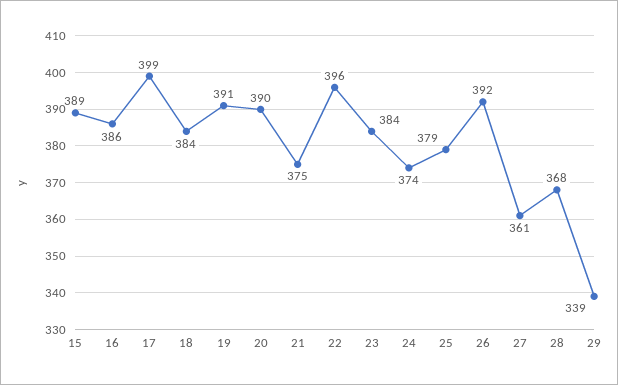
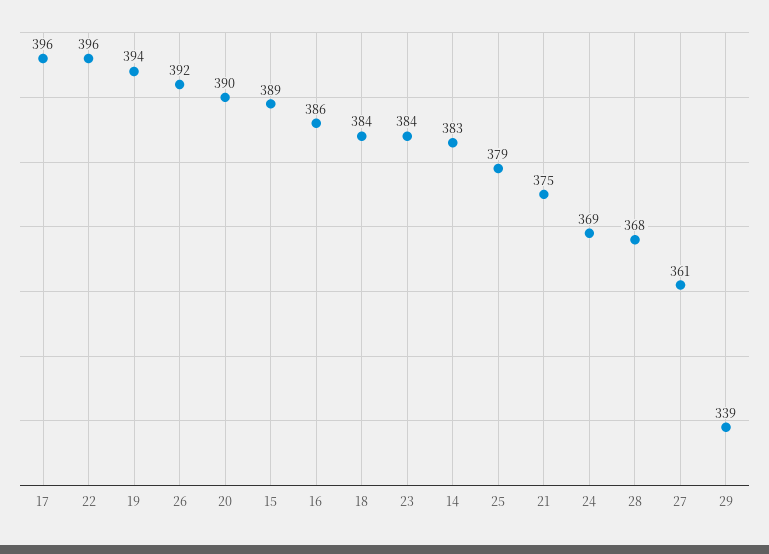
17: 399 -> 396
19: 391 -> 394
24: 374 -> 369
14: none -> 383

